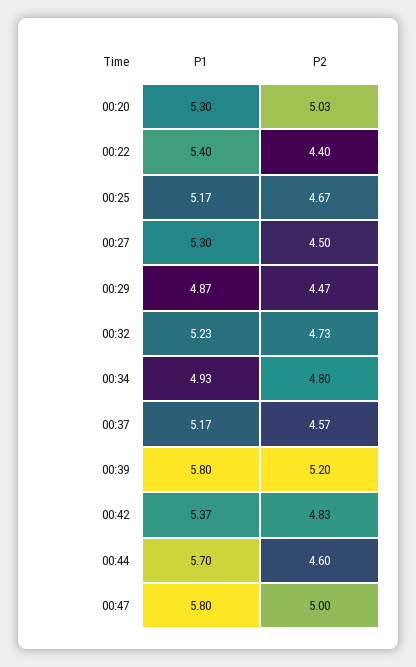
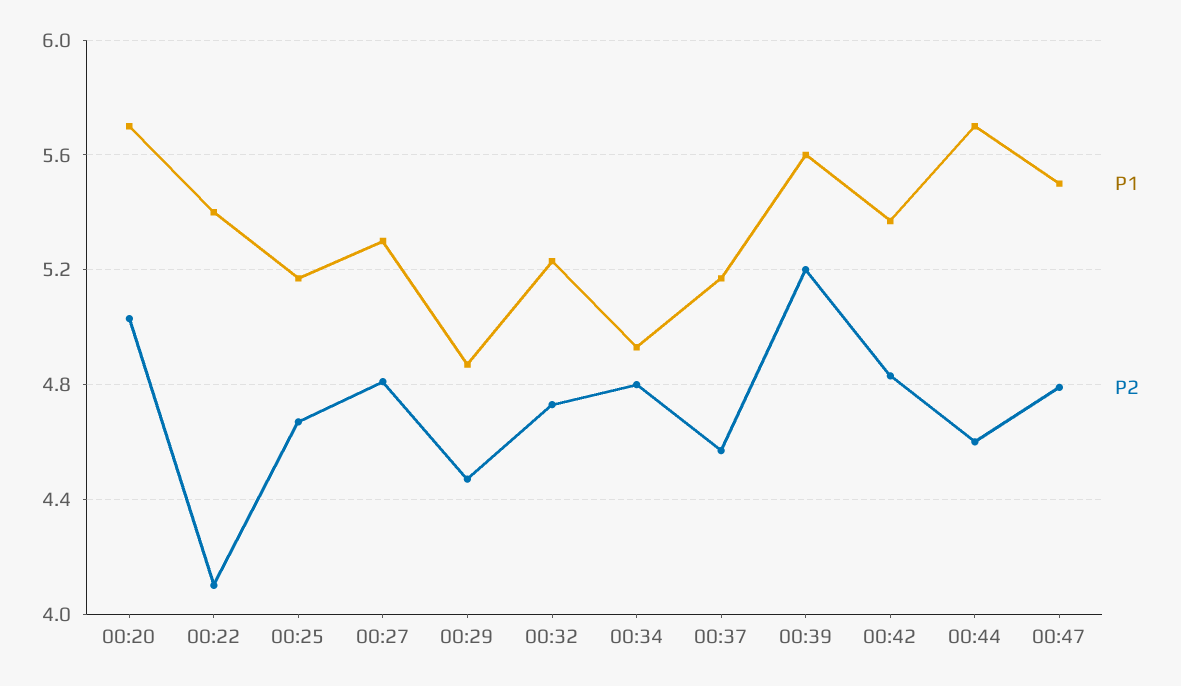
P1, 00:20: 5.3 -> 5.7
P2, 00:22: 4.4 -> 4.1
P2, 00:27: 4.5 -> 4.8
P1, 00:39: 5.8 -> 5.6
P1, 00:47: 5.8 -> 5.5
P2, 00:47: 5 -> 4.8

